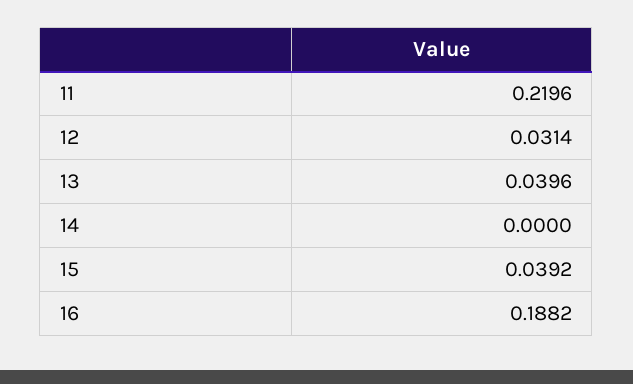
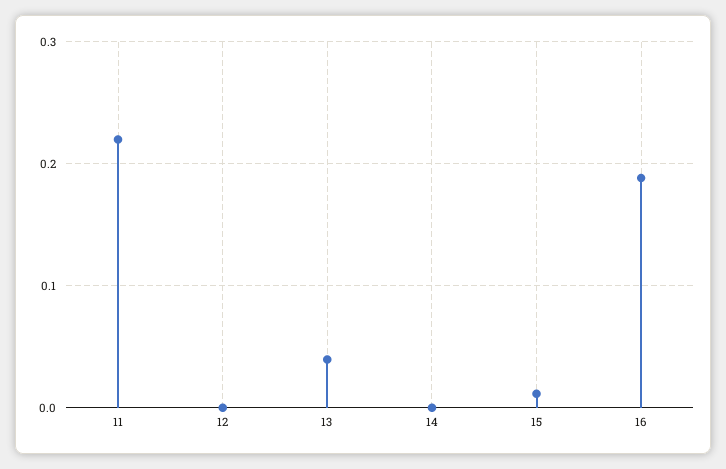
12: 0.0314 -> 0
15: 0.0392 -> 0.01

